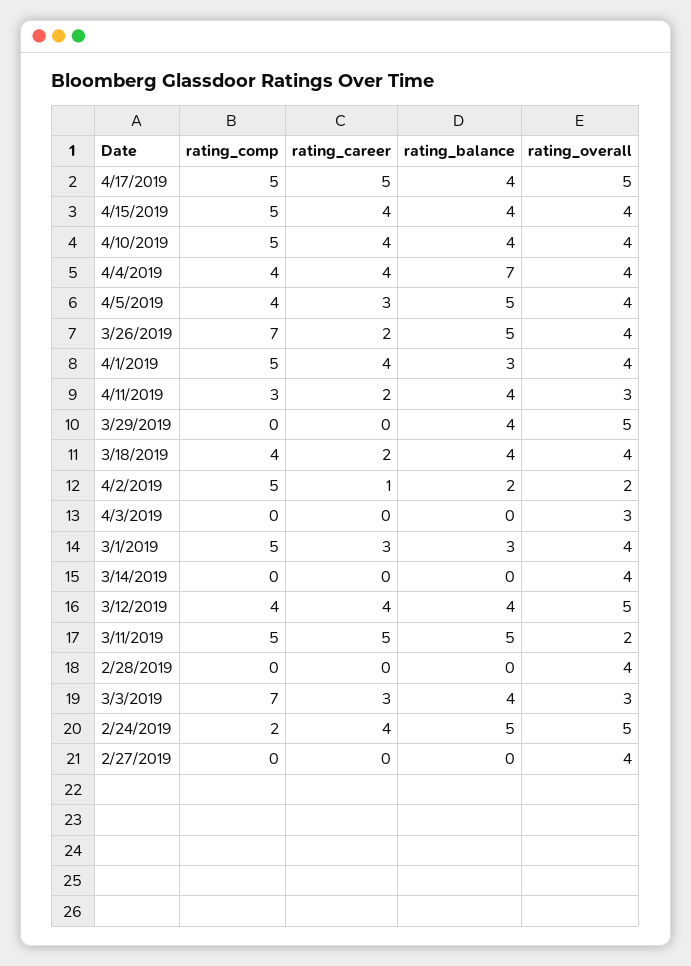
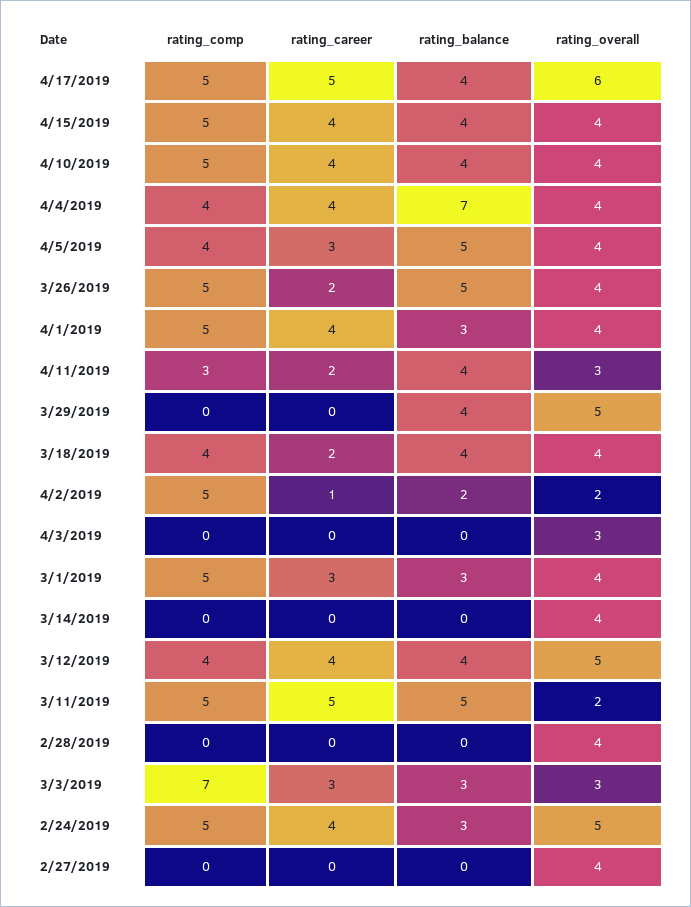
rating_overall, 4/17/2019: 5 -> 6
rating_comp, 3/26/2019: 7 -> 5
rating_balance, 3/3/2019: 4 -> 3
rating_comp, 2/24/2019: 2 -> 5
rating_balance, 2/24/2019: 5 -> 3

